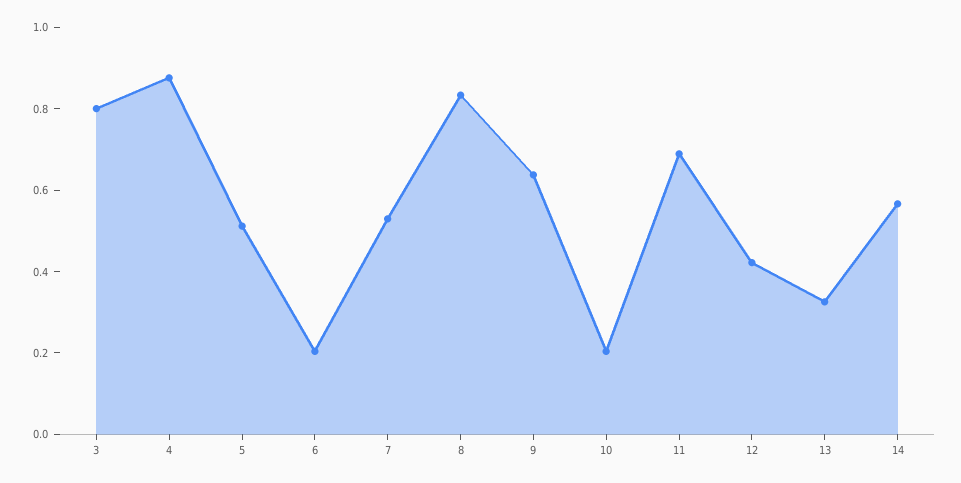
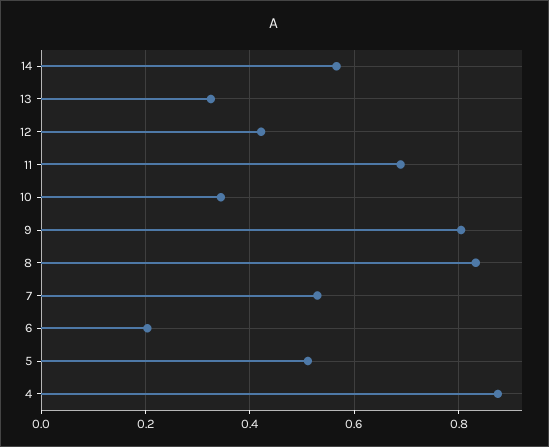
3: 0.8 -> none
9: 0.65 -> 0.8
10: 0.2 -> 0.34

